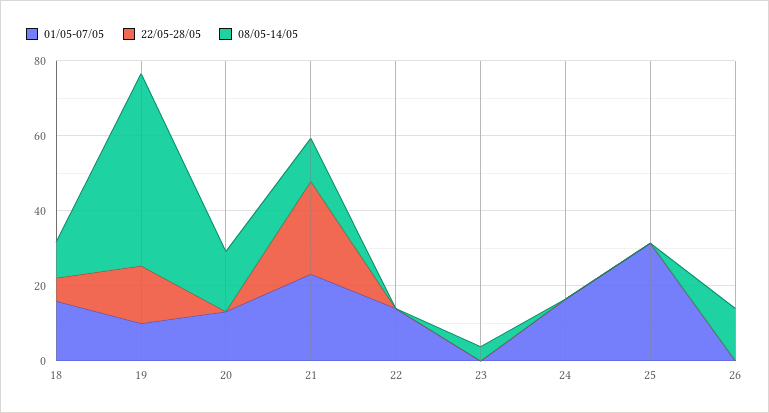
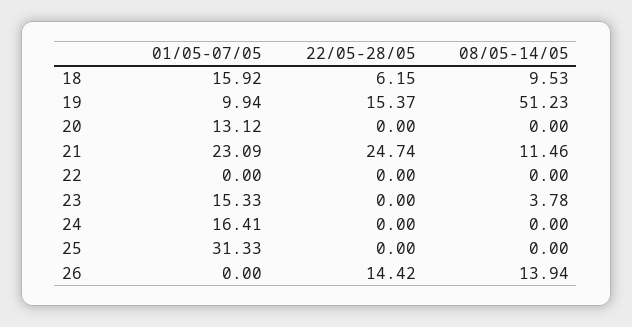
08/05-14/05, 20: 15 -> 0
01/05-07/05, 22: 15 -> 0
01/05-07/05, 23: 0 -> 15.33
22/05-28/05, 26: 0 -> 14.42

